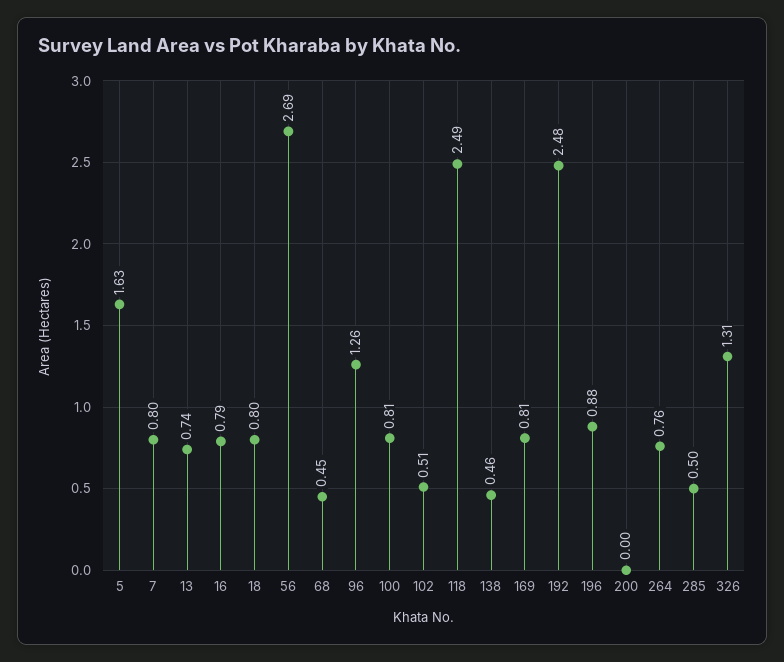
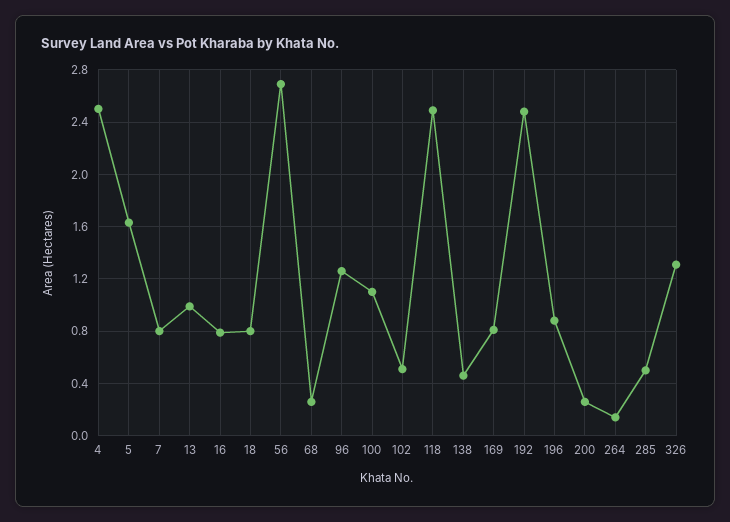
13: 0.74 -> 1
68: 0.45 -> 0.25
100: 0.81 -> 1.1
200: 0 -> 0.25
264: 0.76 -> 0.15
4: none -> 2.5

